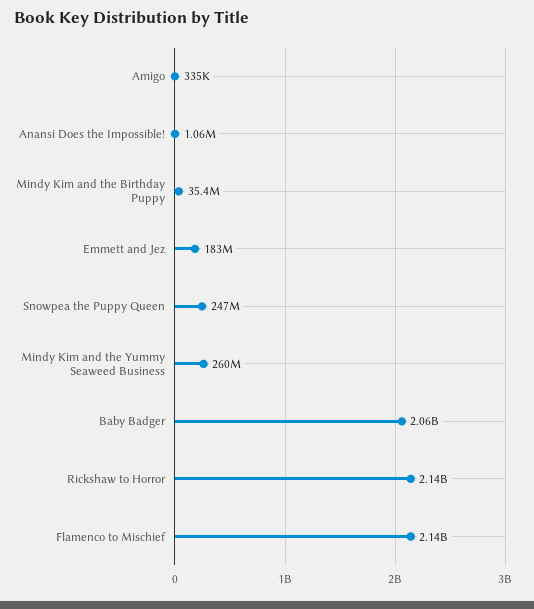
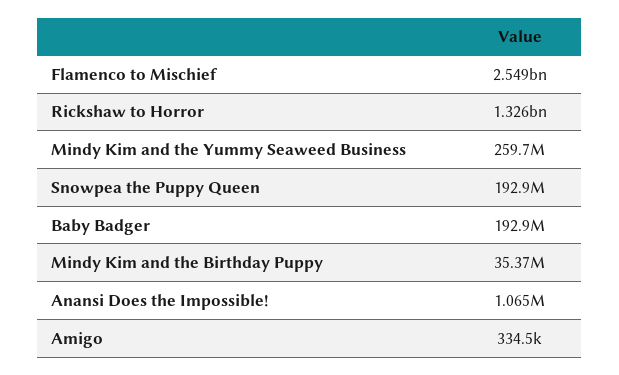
Emmett and Jez: 183000000 -> none
Snowpea the Puppy Queen: 247000000 -> 192900000
Baby Badger: 2060000000 -> 192900000
Rickshaw to Horror: 2140000000 -> 1326000000
Flamenco to Mischief: 2140000000 -> 2549000000

